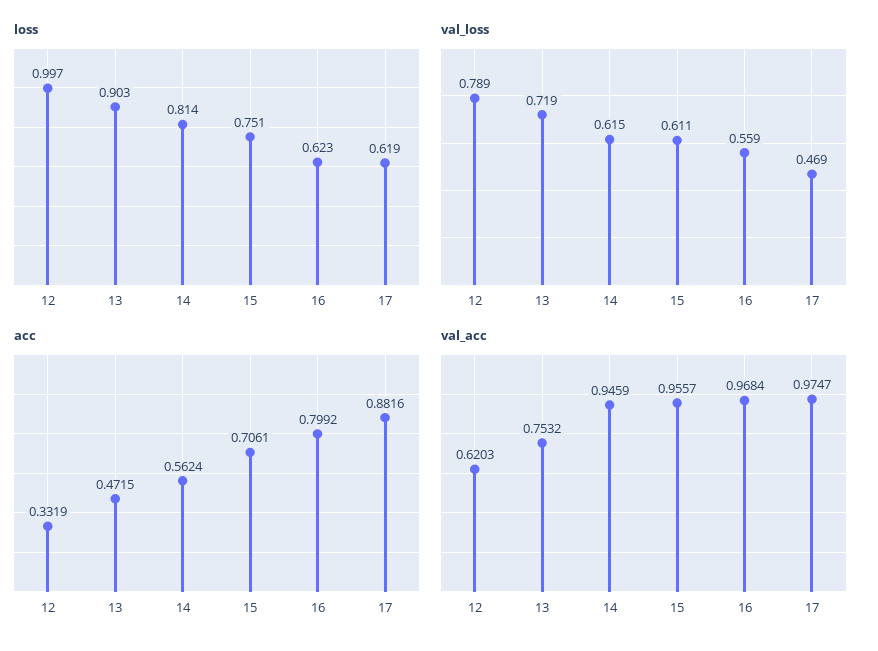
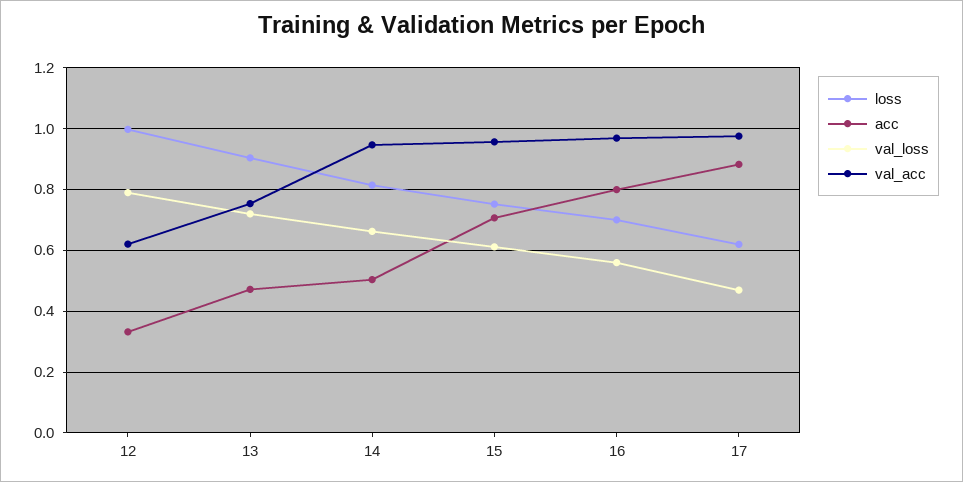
loss, 16: 0.623 -> 0.7
val_loss, 14: 0.615 -> 0.66
acc, 14: 0.5624 -> 0.5

